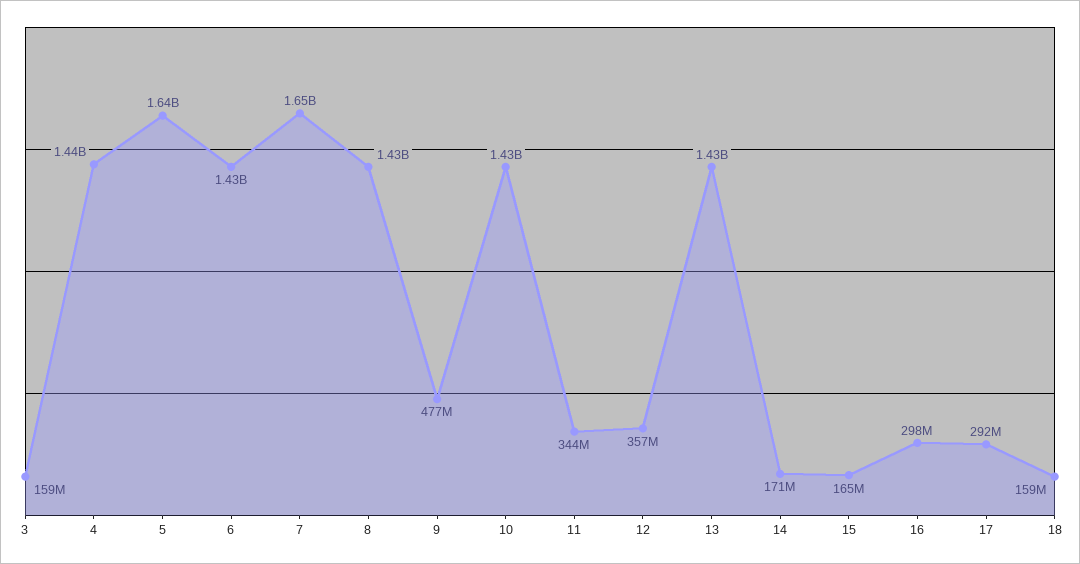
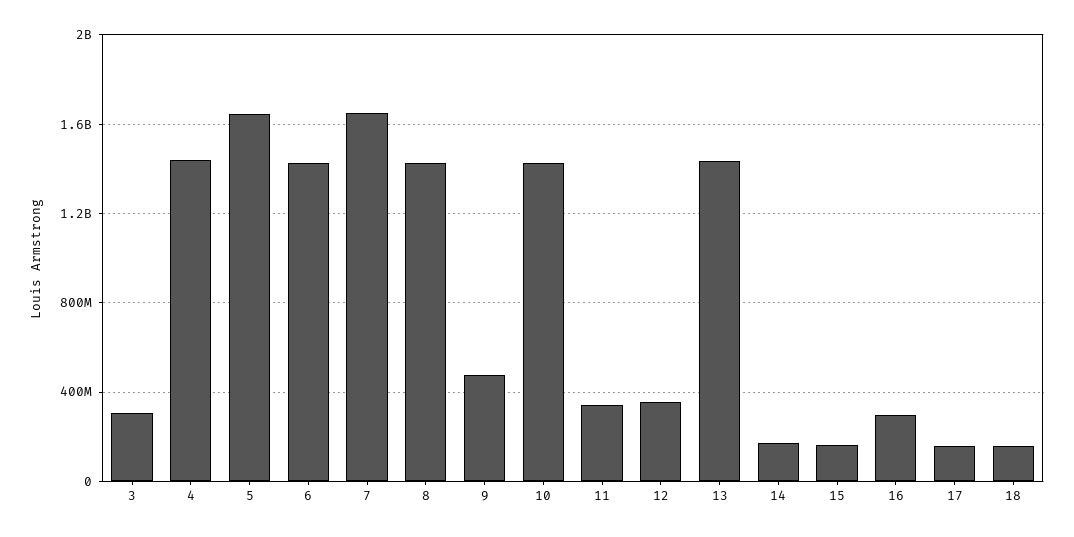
3: 159000000 -> 300000000
17: 292000000 -> 150000000

